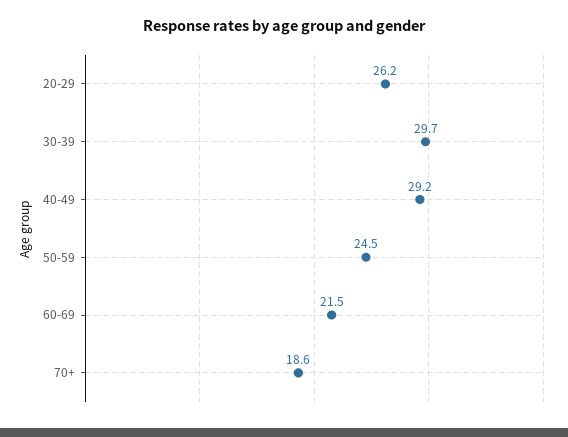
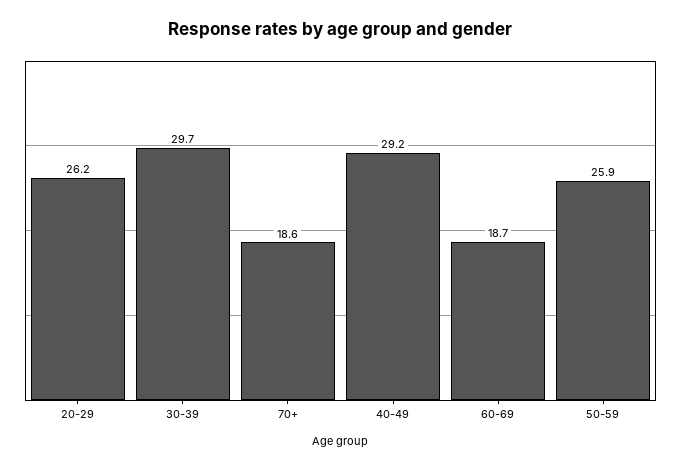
50-59: 24.5 -> 25.9
60-69: 21.5 -> 18.7

